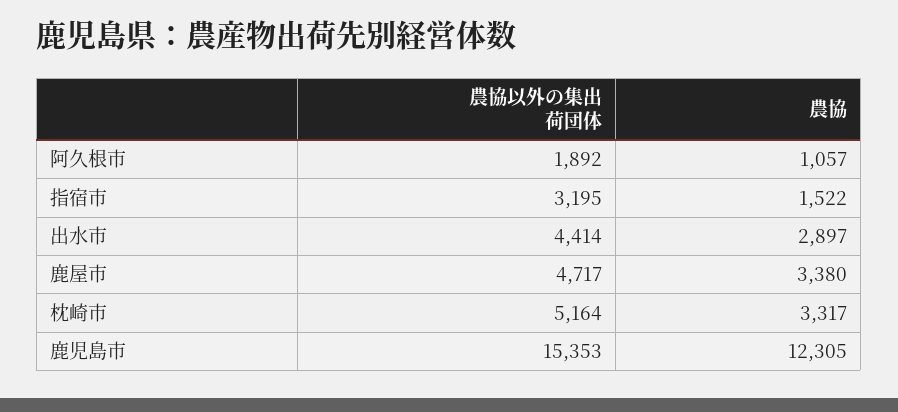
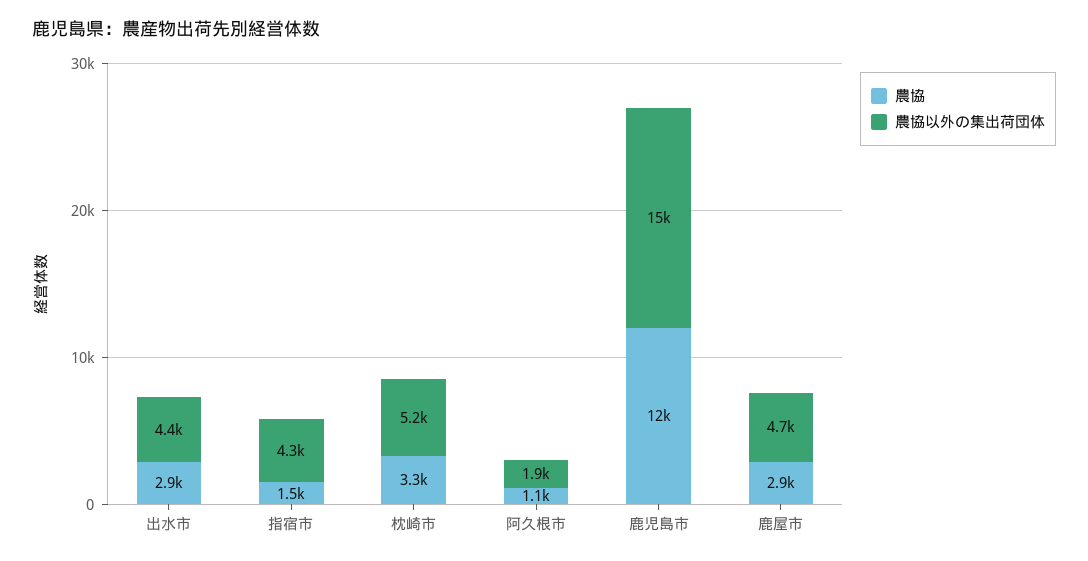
農協以外の集出荷団体, 指宿市: 3195 -> 4300
農協, 鹿屋市: 3380 -> 2900

